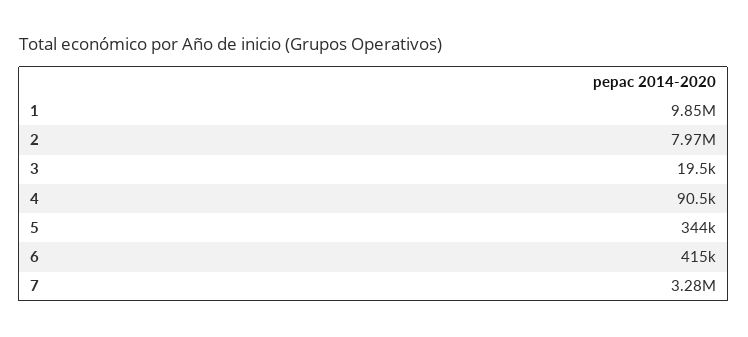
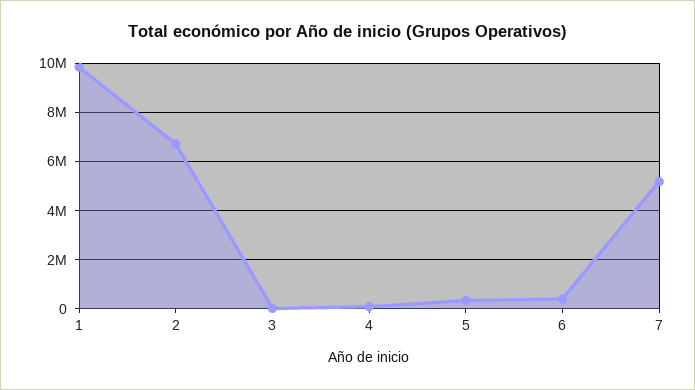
2: 7970000 -> 6750000
7: 3280000 -> 5250000

